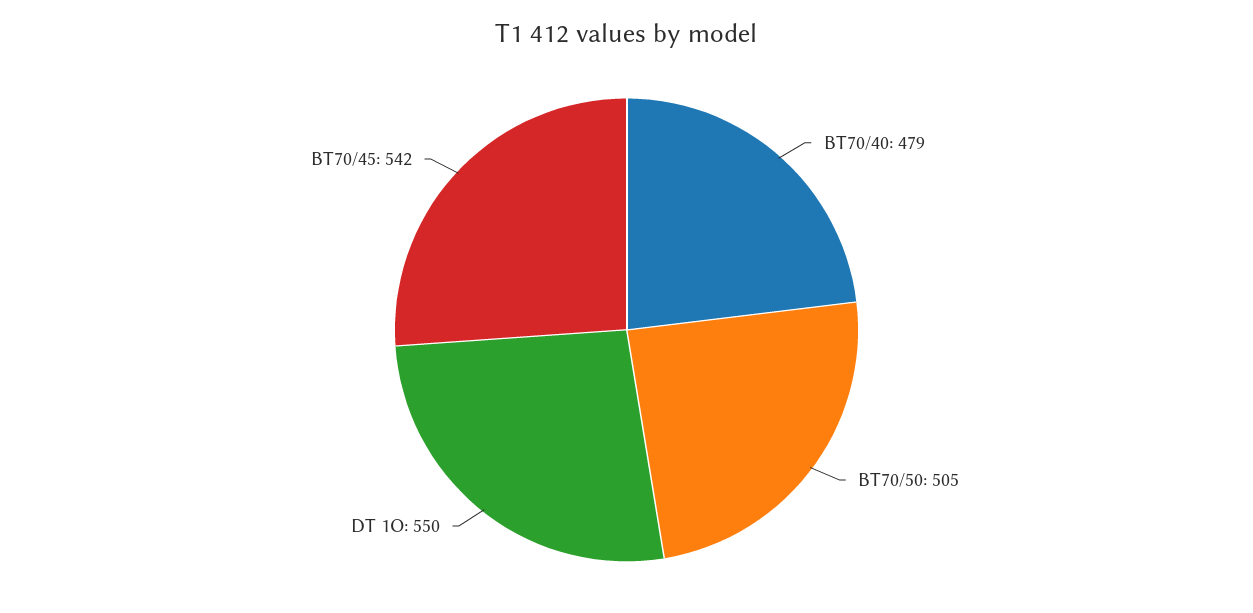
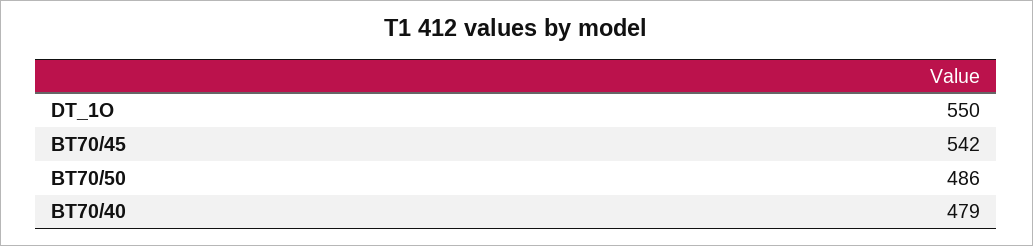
BT70/50: 505 -> 486

